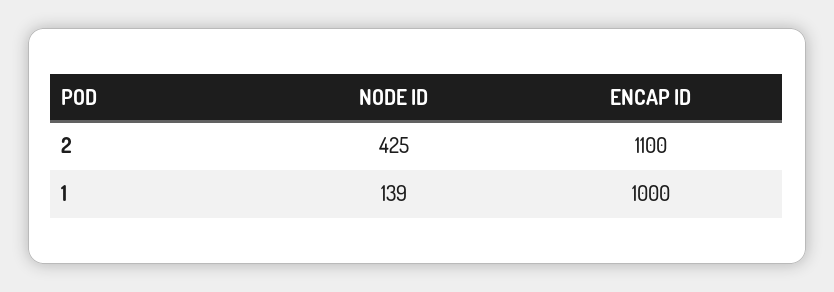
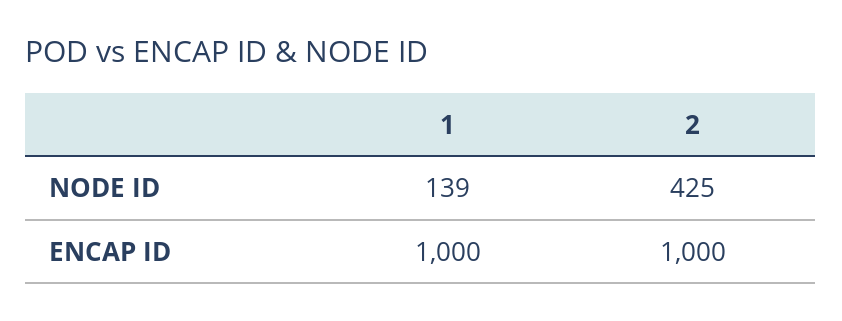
ENCAP ID, 2: 1100 -> 1000

